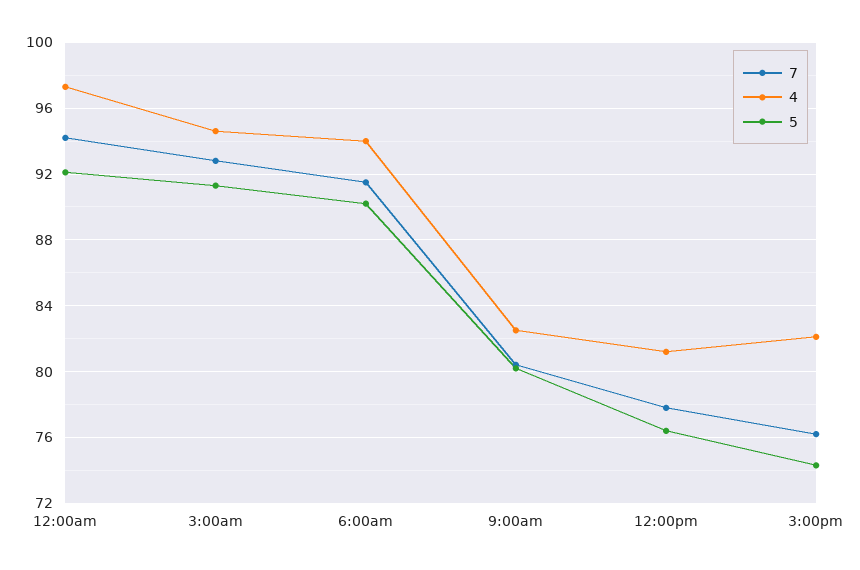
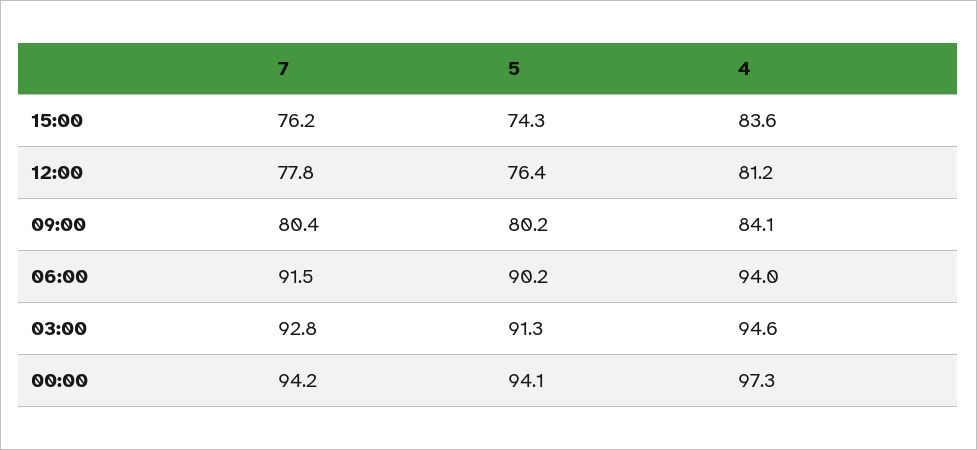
5, 12:00am: 92 -> 94.1
4, 9:00am: 82.5 -> 84.1
4, 3:00pm: 82 -> 83.6

